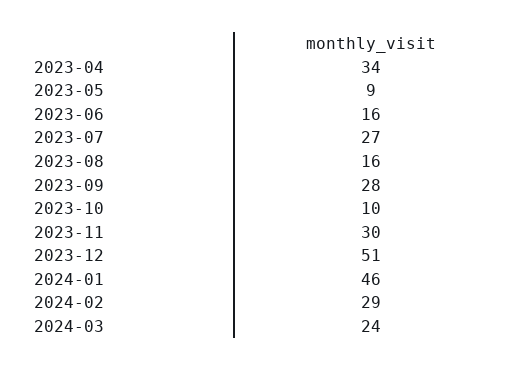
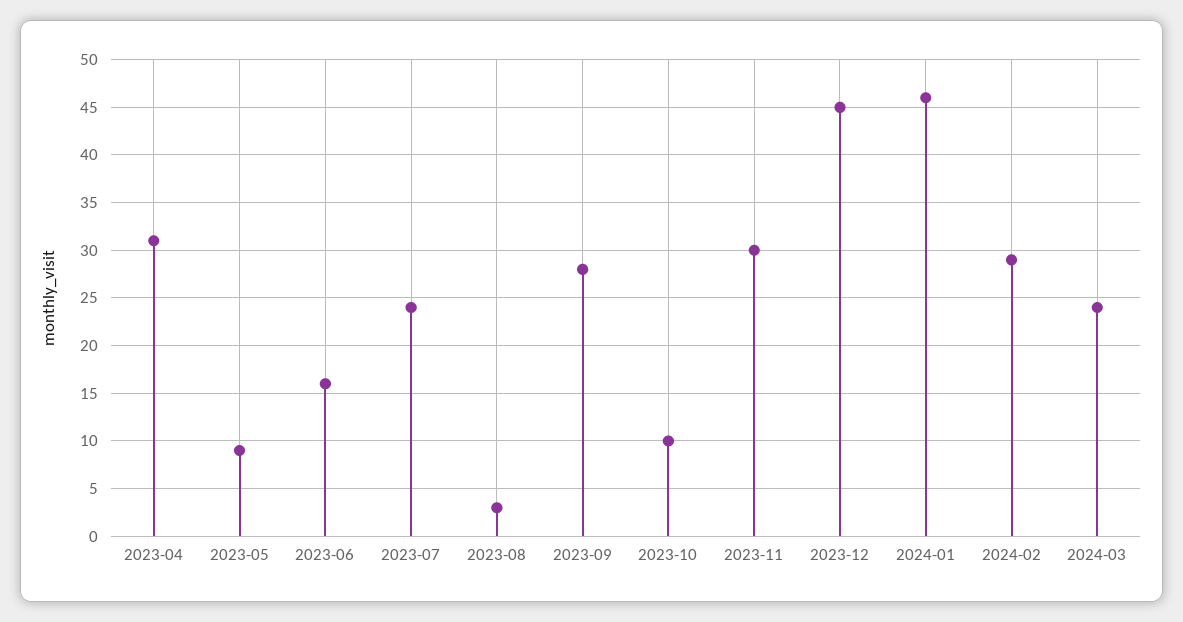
2023-04: 34 -> 31
2023-07: 27 -> 24
2023-08: 16 -> 3
2023-12: 51 -> 45

